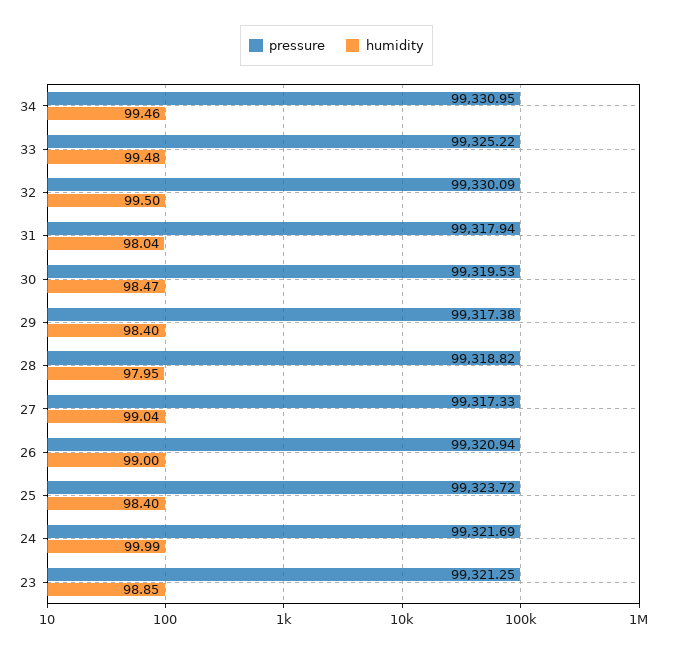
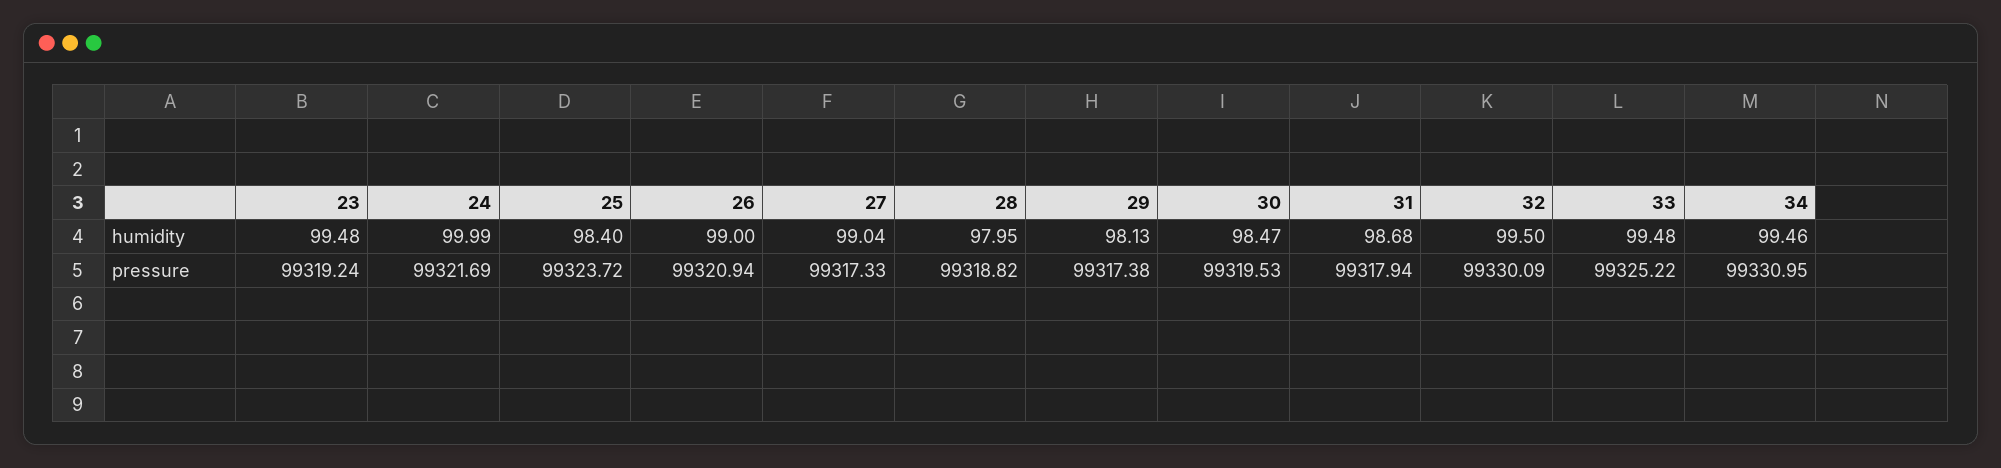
humidity, 31: 98.04 -> 98.68
humidity, 29: 98.4 -> 98.13
pressure, 23: 99321.25 -> 99319.24
humidity, 23: 98.85 -> 99.48

